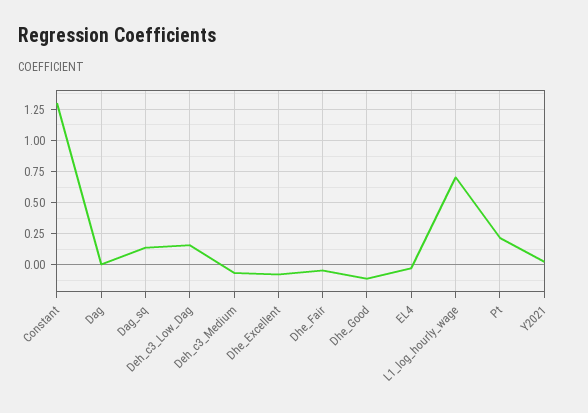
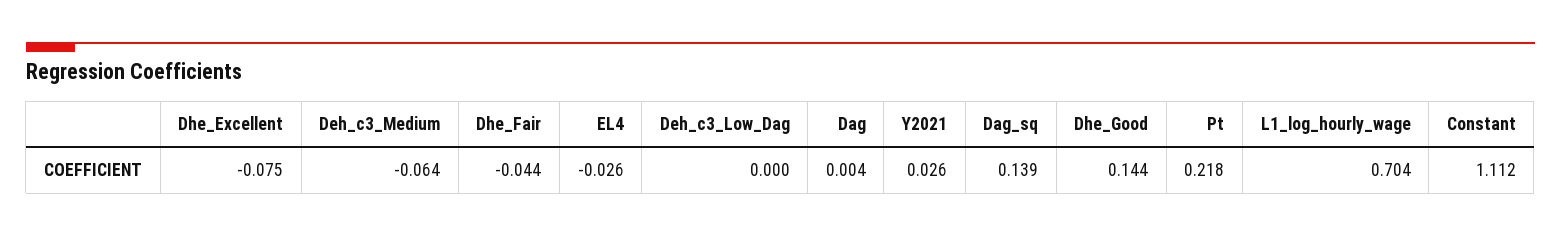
Constant: 1.3 -> 1.112
Deh_c3_Low_Dag: 0.15 -> 0
Dhe_Good: -0.1 -> 0.144

